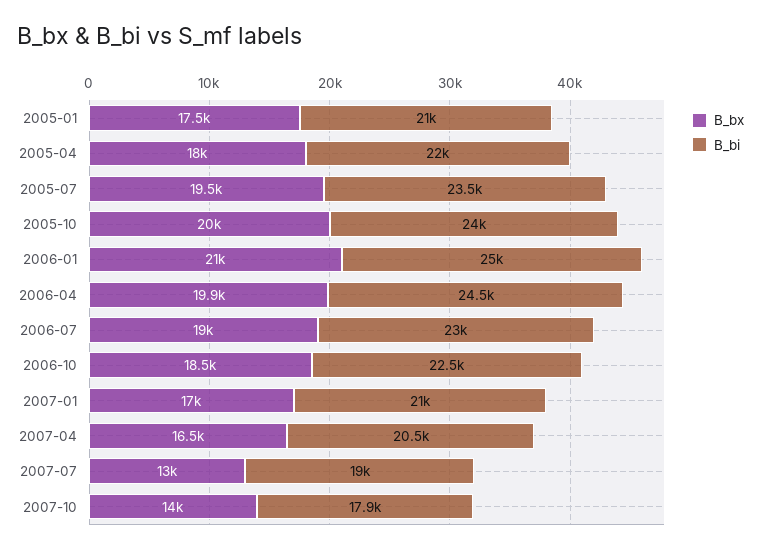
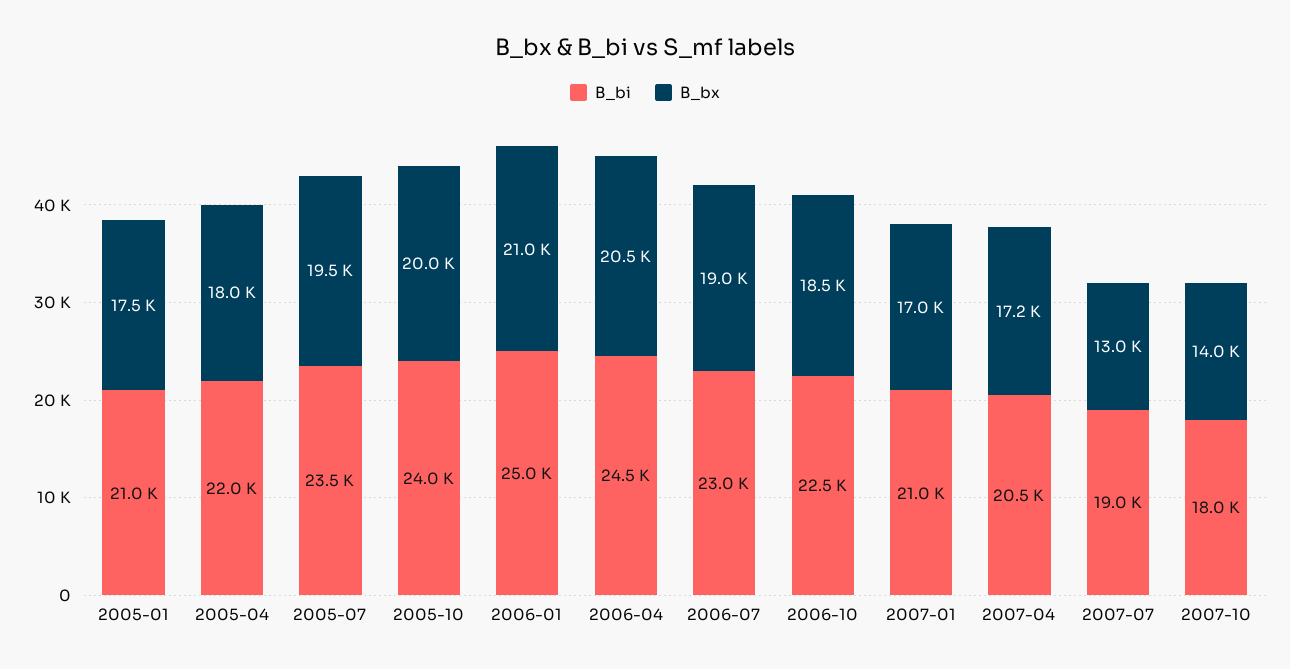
B_bx, 2006-04: 19900 -> 20500
B_bx, 2007-04: 16500 -> 17200
B_bi, 2007-10: 17900 -> 18000

